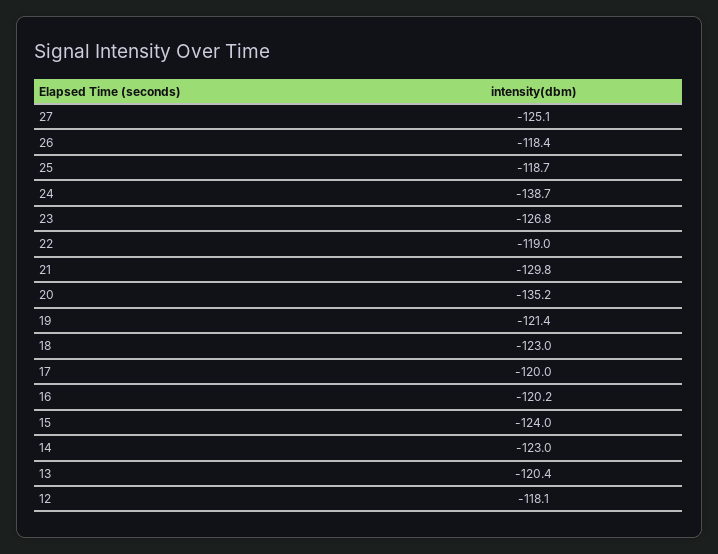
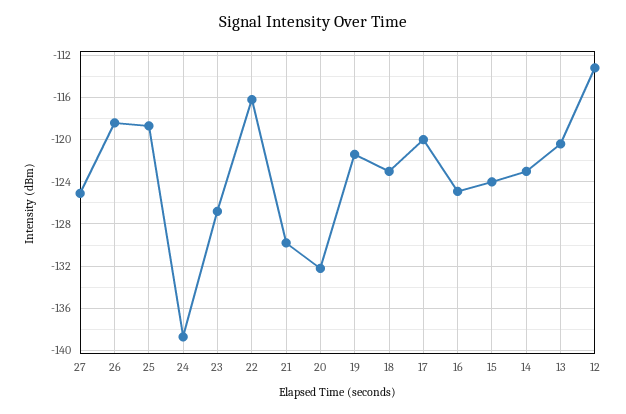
22: -119 -> -116
20: -135.2 -> -132
16: -120.2 -> -125
12: -118.1 -> -113

